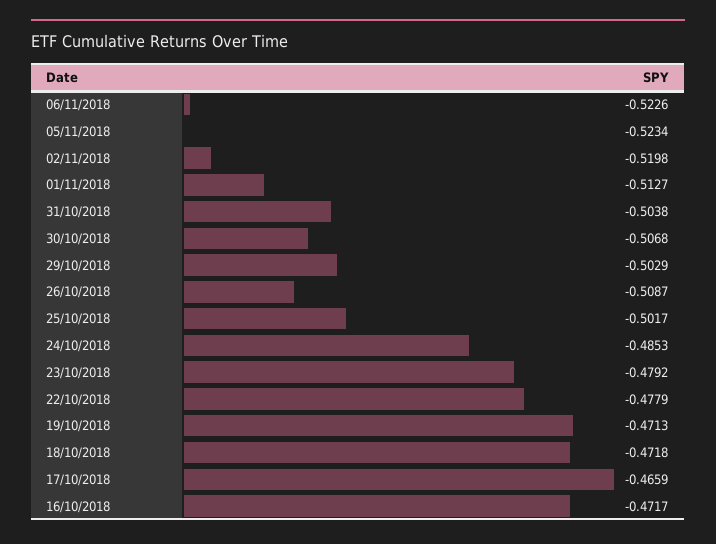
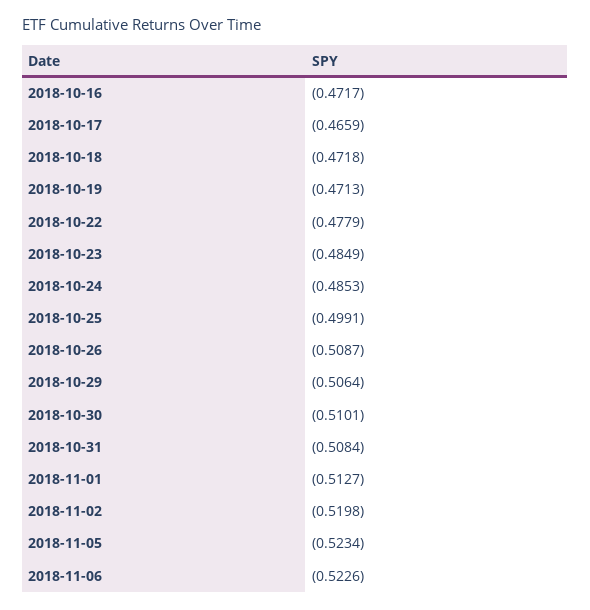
31/10/2018: -0.5038 -> -0.5084
30/10/2018: -0.5068 -> -0.5101
29/10/2018: -0.5029 -> -0.5064
25/10/2018: -0.5017 -> -0.4991
23/10/2018: -0.4792 -> -0.4849

